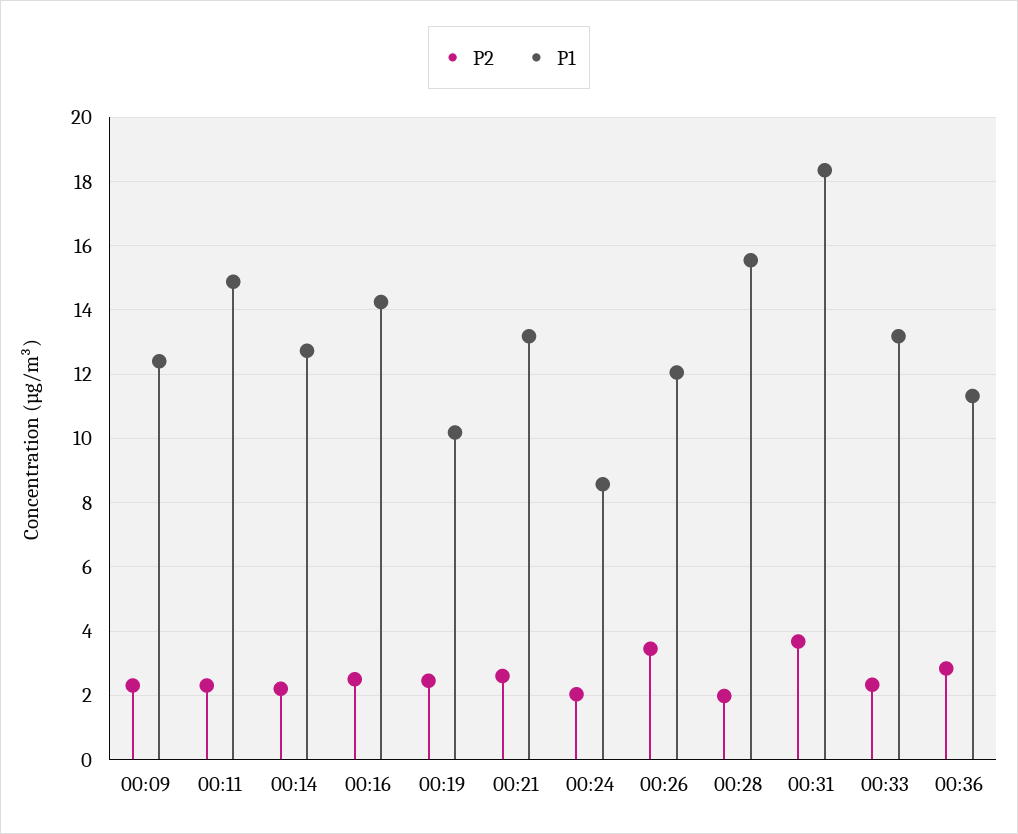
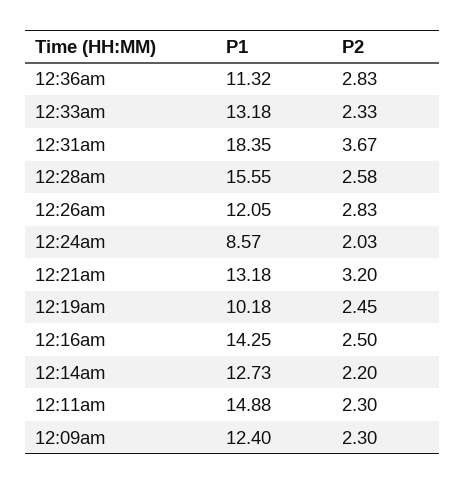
P2, 00:21: 2.6 -> 3.2
P2, 00:26: 3.4 -> 2.83
P2, 00:28: 2 -> 2.58

